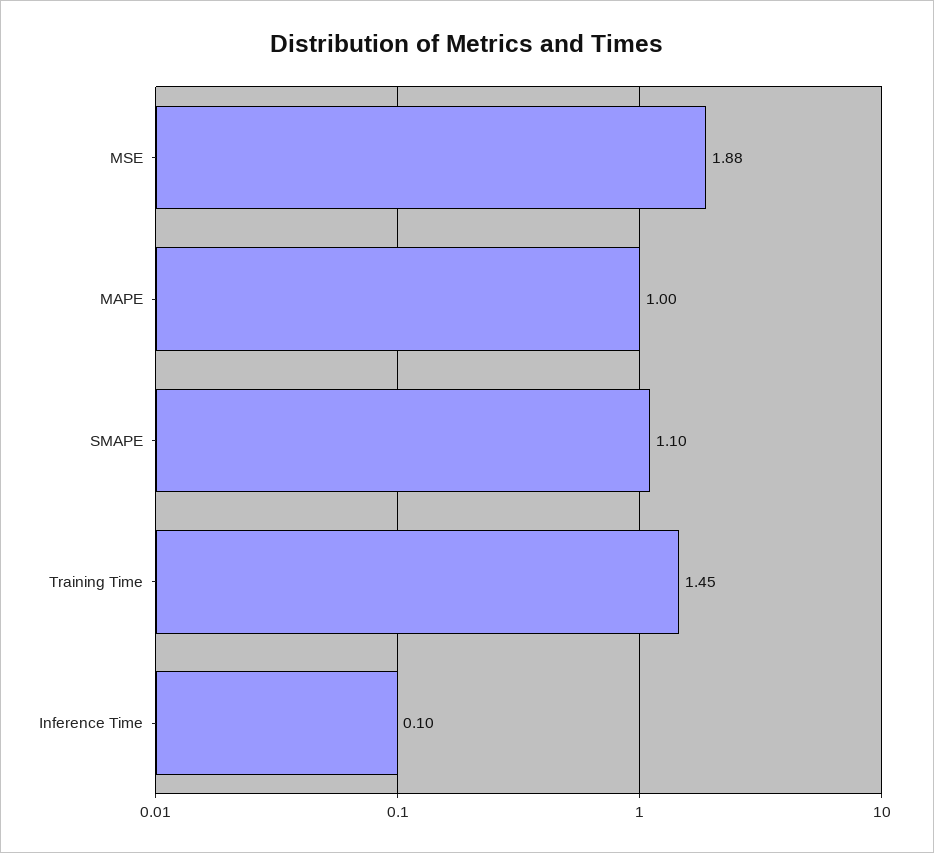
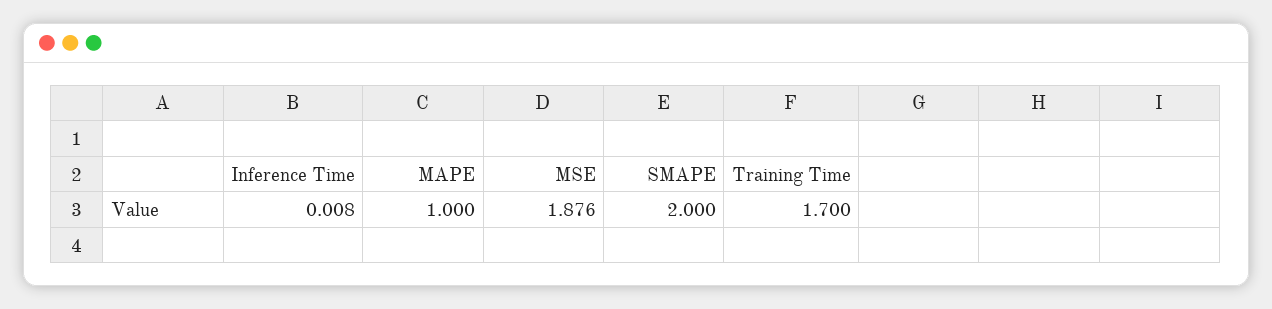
SMAPE: 1.1 -> 2
Training Time: 1.45 -> 1.7
Inference Time: 0.1 -> 0.008

